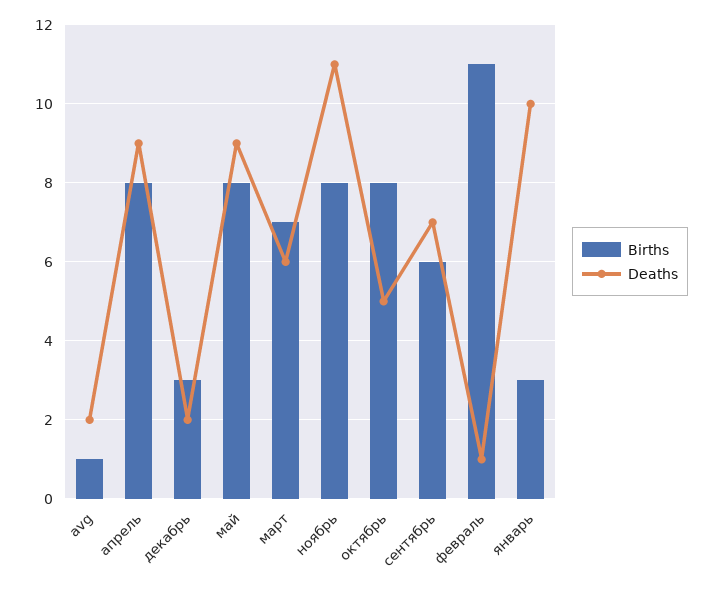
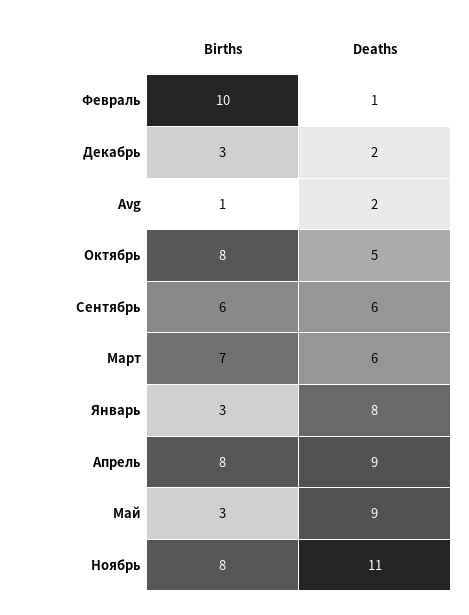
Births, май: 8 -> 3
Deaths, сентябрь: 7 -> 6
Births, февраль: 11 -> 10
Deaths, январь: 10 -> 8

